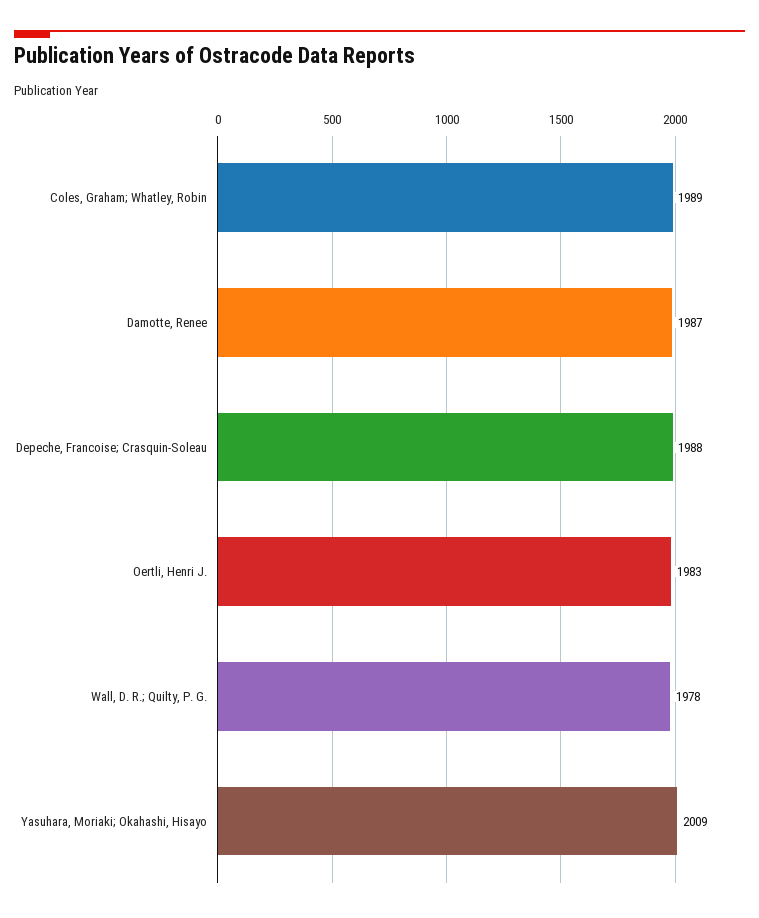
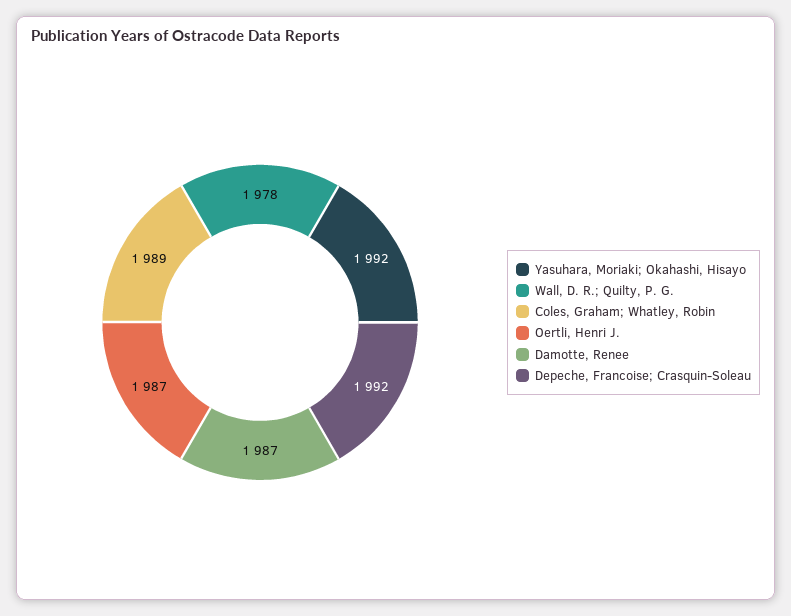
Depeche, Francoise; Crasquin-Soleau: 1988 -> 1992
Oertli, Henri J.: 1983 -> 1987
Yasuhara, Moriaki; Okahashi, Hisayo: 2009 -> 1992

